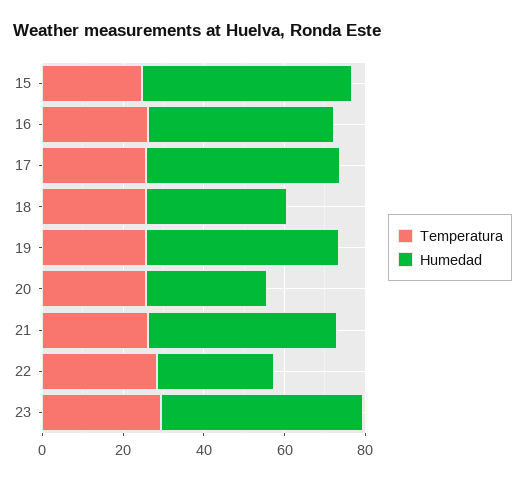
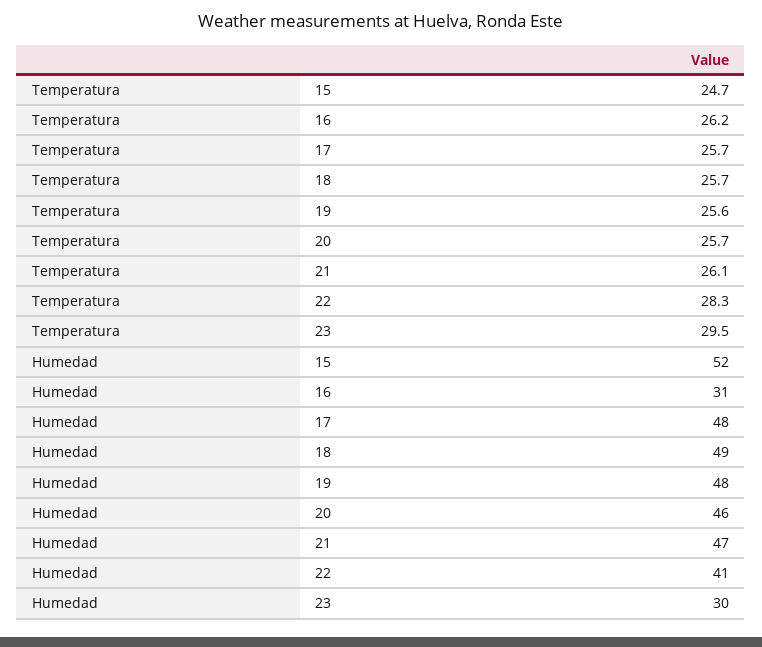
Humedad, 16: 45 -> 31
Humedad, 18: 35 -> 49
Humedad, 20: 30 -> 46
Humedad, 22: 30 -> 41
Humedad, 23: 50 -> 30

